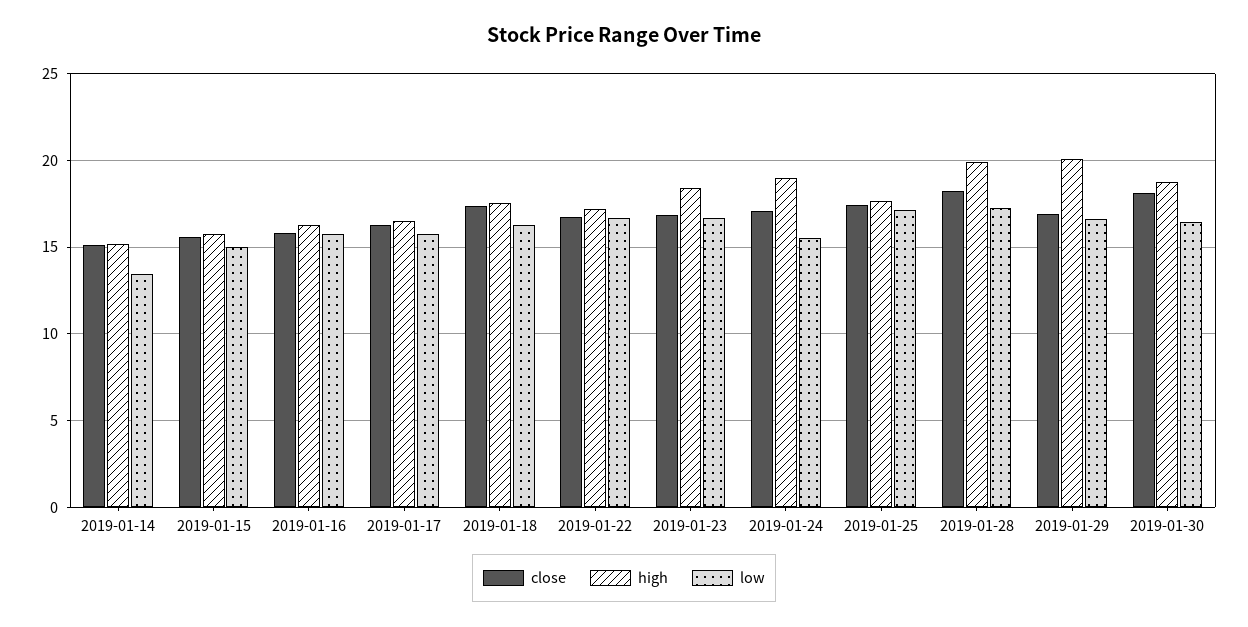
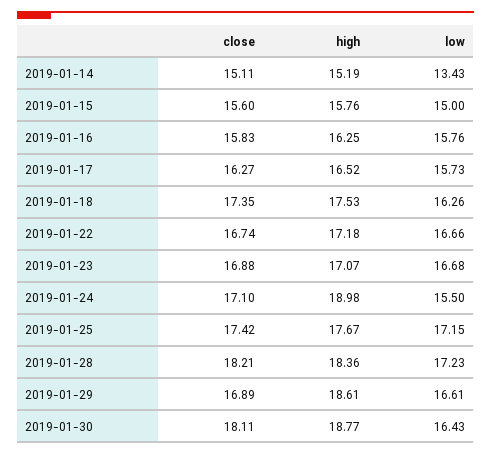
high, 2019-01-23: 18.5 -> 17.07
high, 2019-01-28: 20 -> 18.36
high, 2019-01-29: 20 -> 18.61

